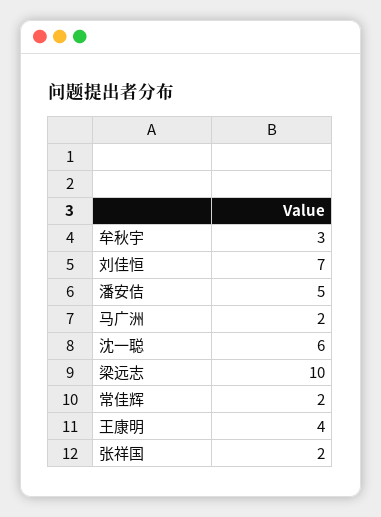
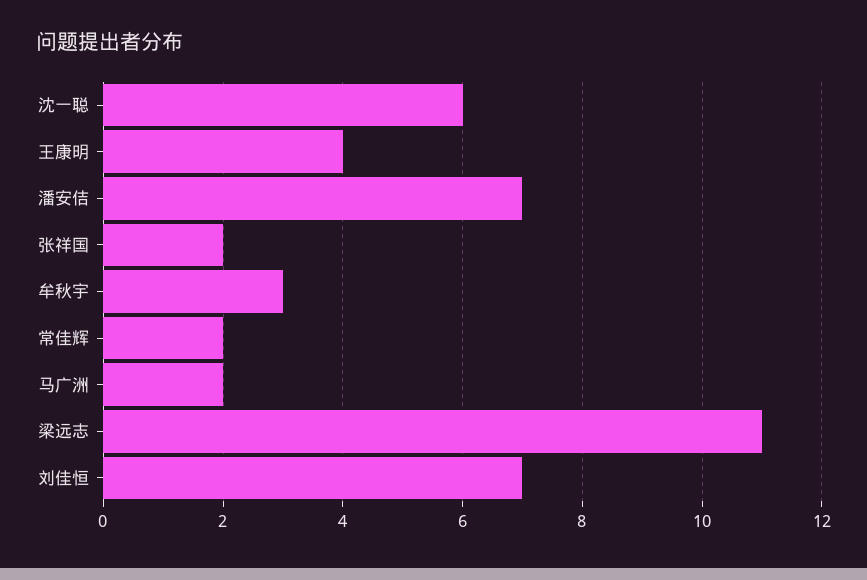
潘安佶: 5 -> 7
梁远志: 10 -> 11

